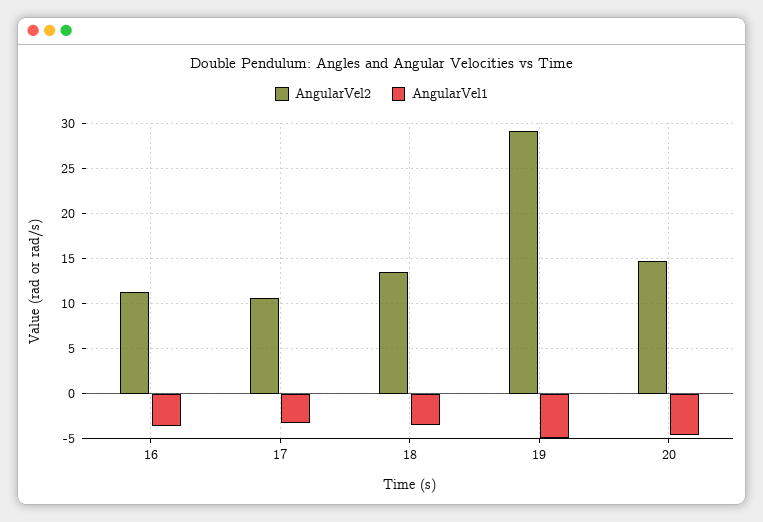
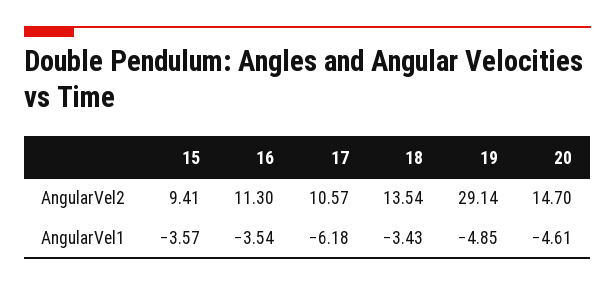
AngularVel1, 17: -3 -> -6.18
AngularVel2, 15: none -> 9.41
AngularVel1, 15: none -> -3.57

